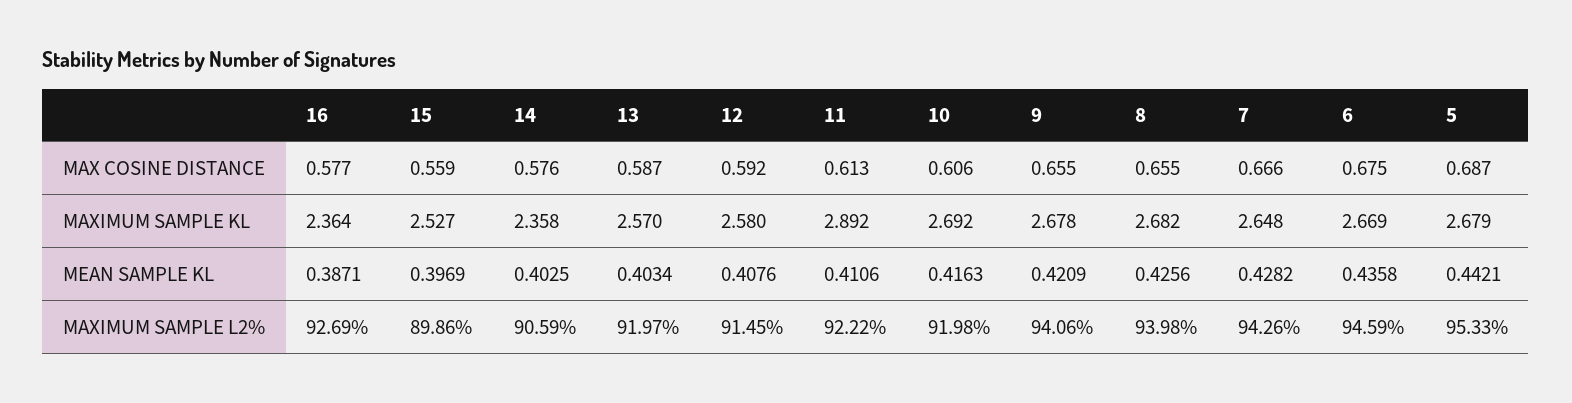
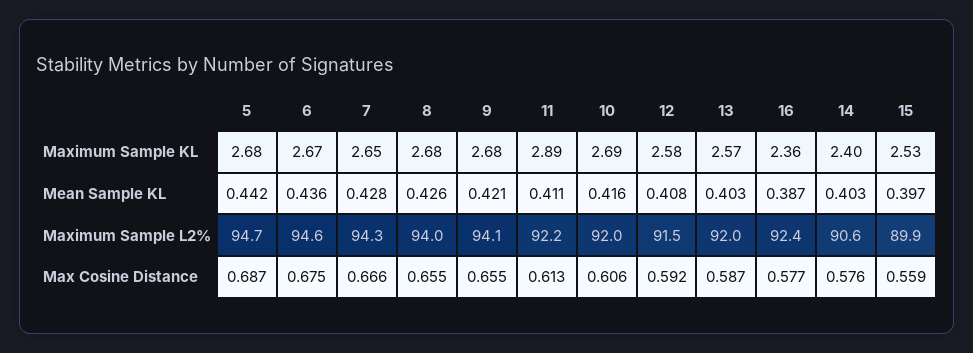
14, MAXIMUM SAMPLE KL: 2.358 -> 2.4
16, MAXIMUM SAMPLE L2%: 92.69 -> 92.4
5, MAXIMUM SAMPLE L2%: 95.33 -> 94.7

